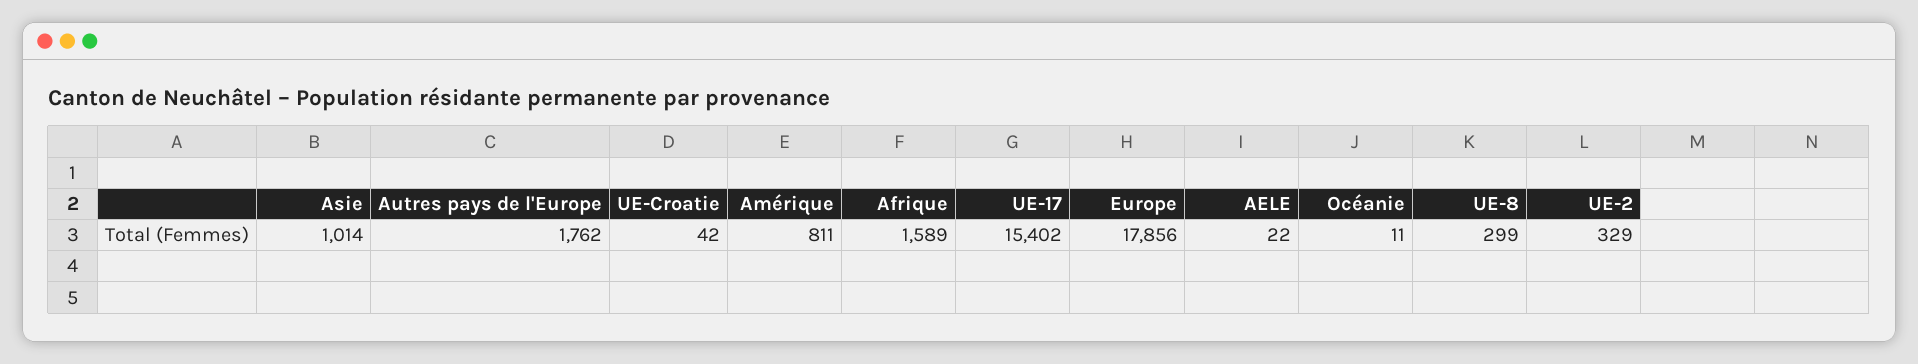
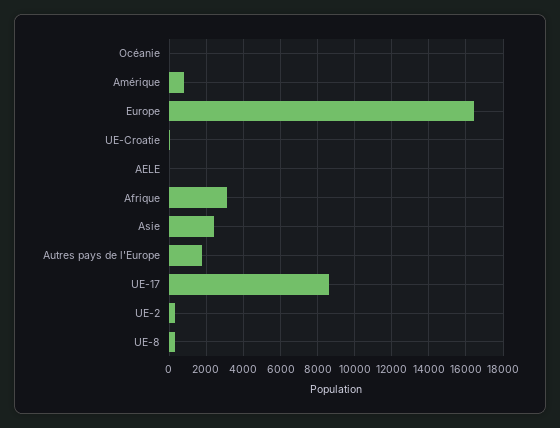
Asie: 1014 -> 2500
Afrique: 1589 -> 3000
UE-17: 15402 -> 8500
Europe: 17856 -> 16500

